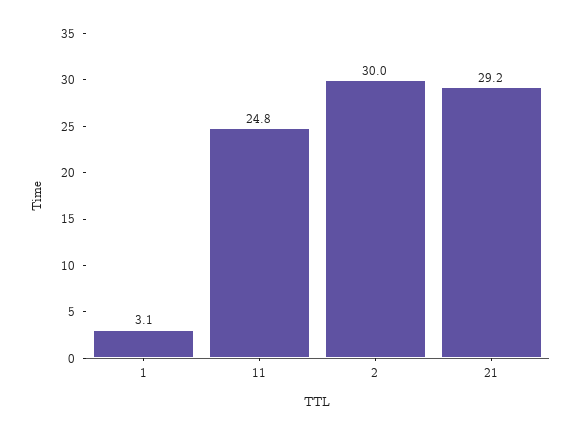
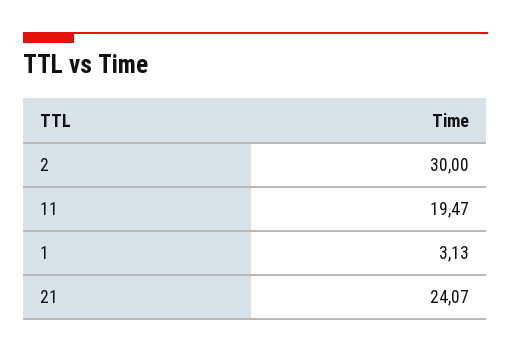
11: 24.8 -> 19.47
21: 29.2 -> 24.07

